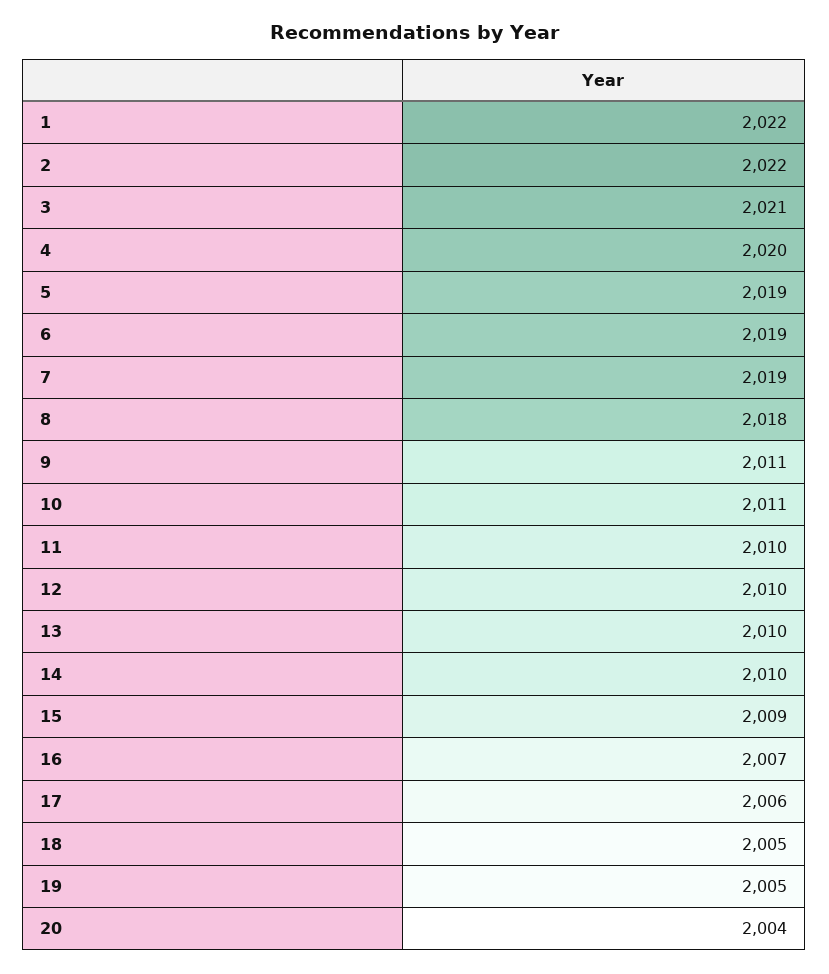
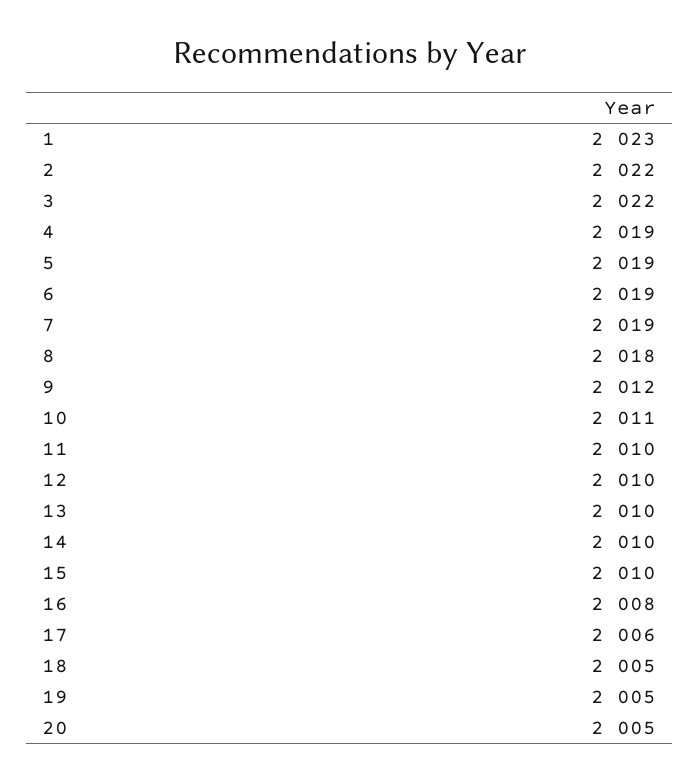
1: 2022 -> 2023
3: 2021 -> 2022
4: 2020 -> 2019
9: 2011 -> 2012
15: 2009 -> 2010
16: 2007 -> 2008
20: 2004 -> 2005

